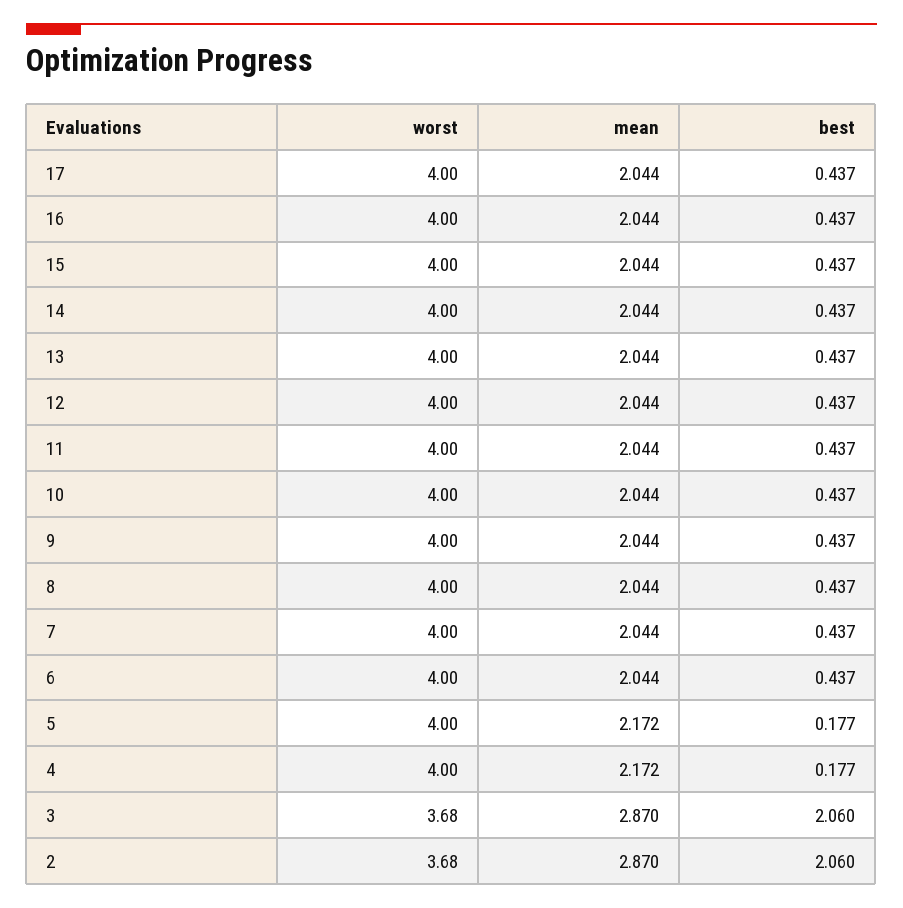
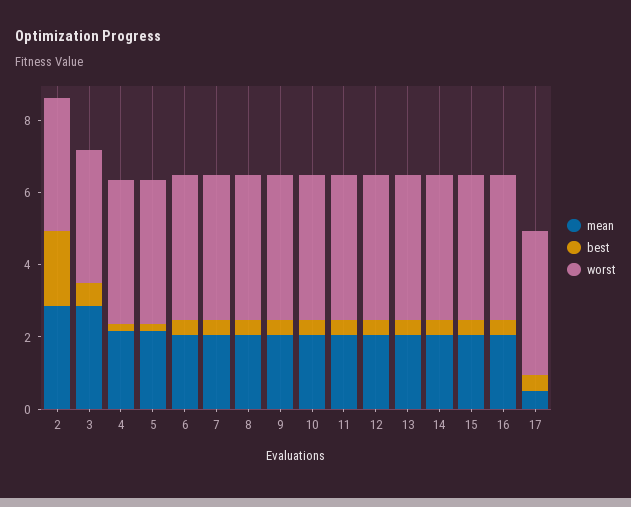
mean, 17: 2.044 -> 0.5
best, 3: 2.06 -> 0.5

